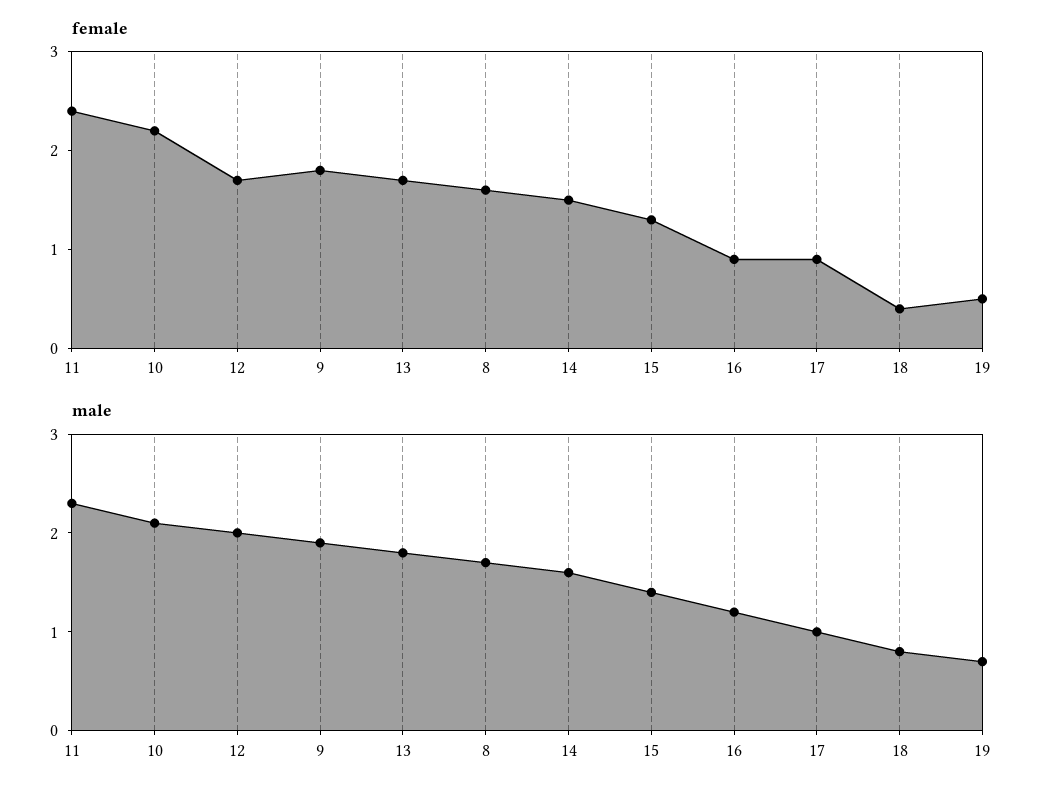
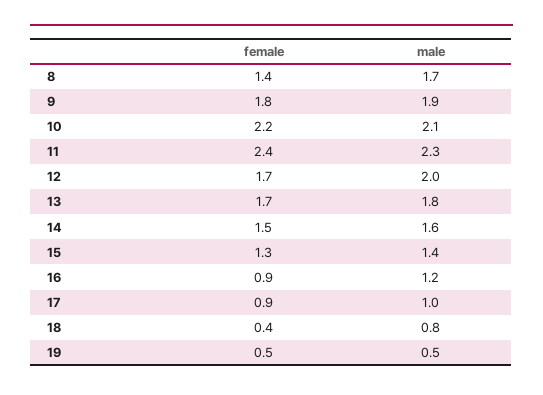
female, 8: 1.6 -> 1.4
male, 19: 0.7 -> 0.5

